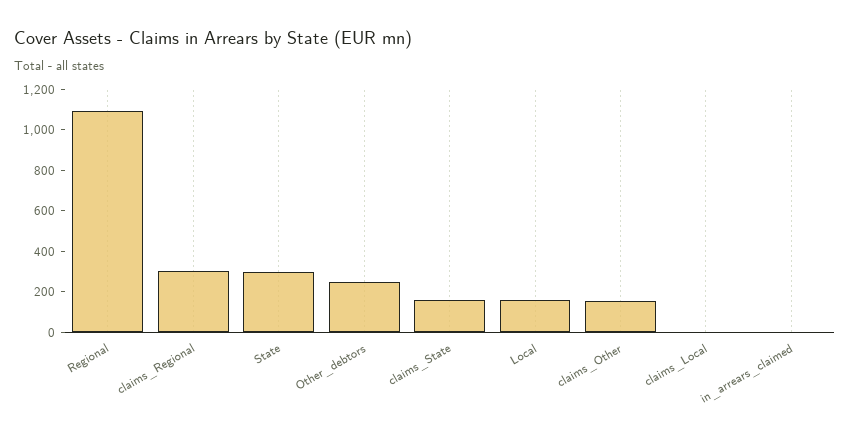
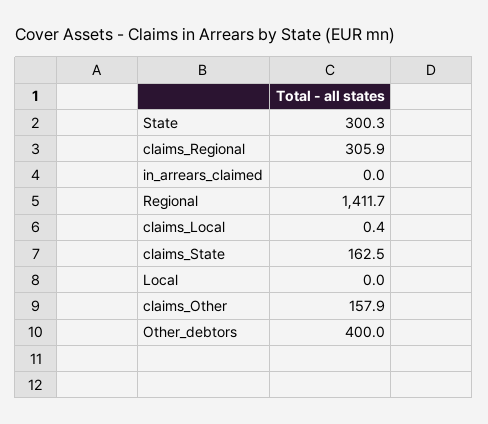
Regional: 1100 -> 1411.7
Other_debtors: 250 -> 400
Local: 150 -> 0

